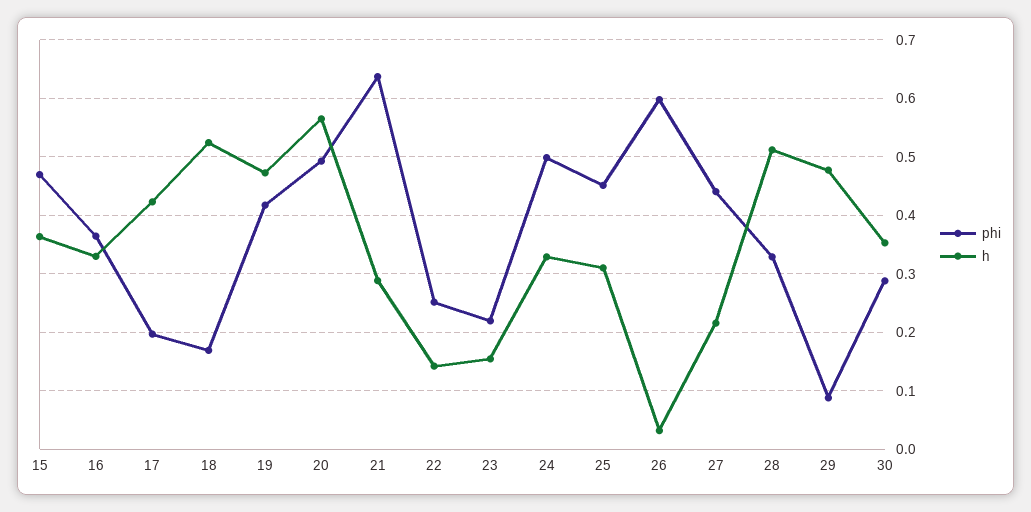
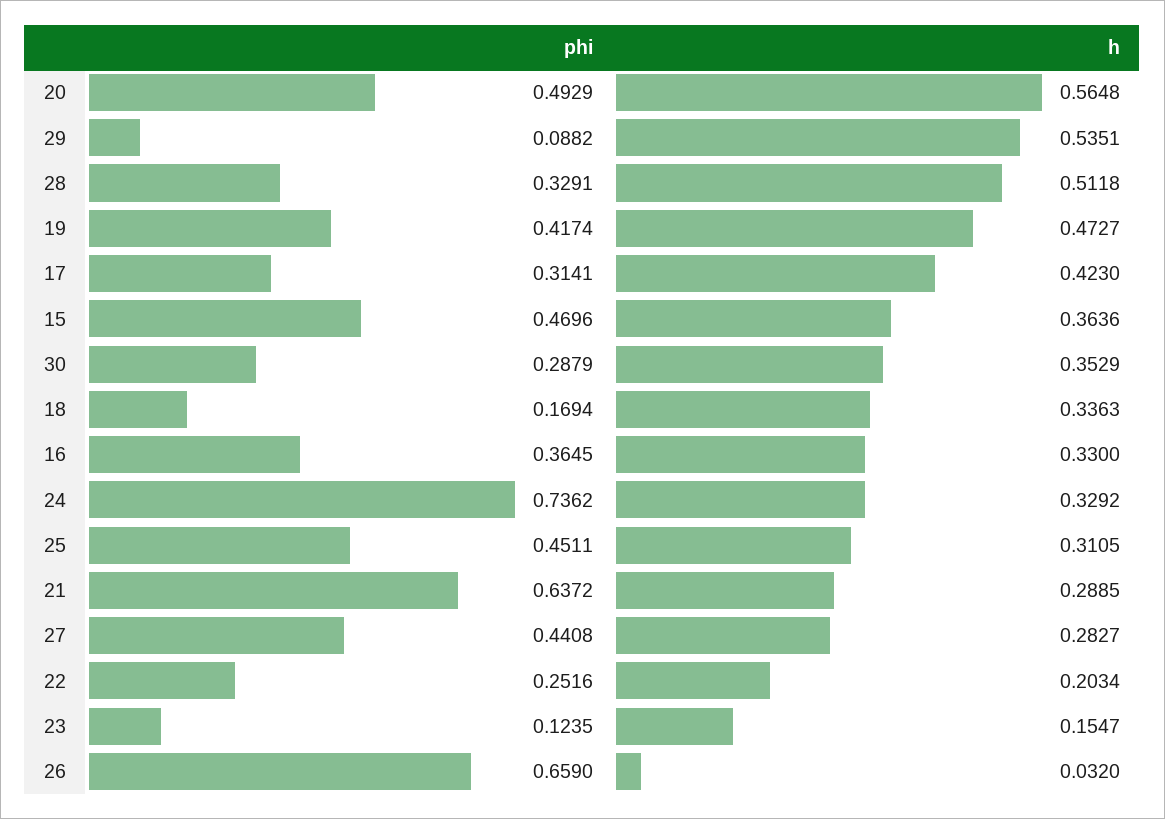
phi, 17: 0.2 -> 0.3141
h, 18: 0.52 -> 0.3363
h, 22: 0.14 -> 0.2034
phi, 23: 0.22 -> 0.1235
phi, 24: 0.5 -> 0.7362
phi, 26: 0.6 -> 0.659
h, 27: 0.22 -> 0.2827
h, 29: 0.48 -> 0.5351

